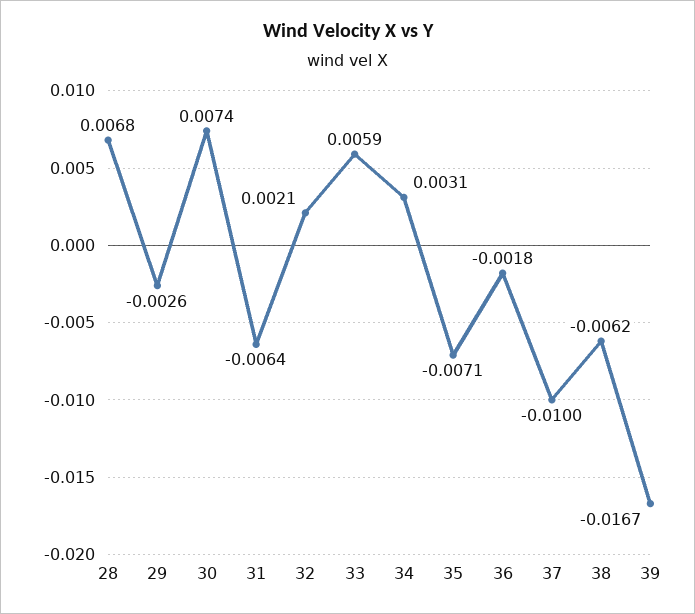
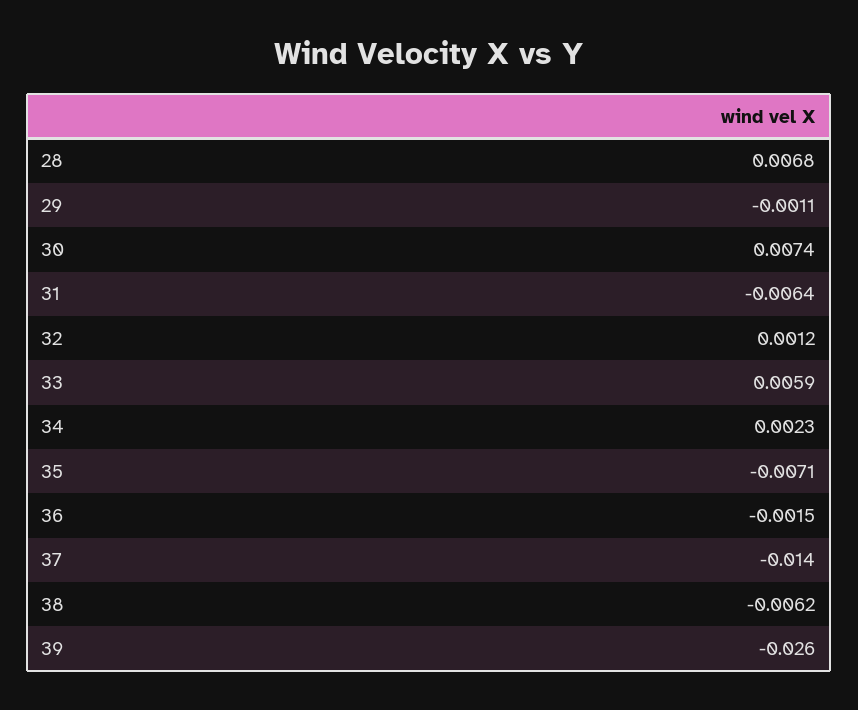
29: -0.0026 -> -0.0011
32: 0.0021 -> 0.0012
34: 0.0031 -> 0.0023
36: -0.0018 -> -0.0015
37: -0.01 -> -0.014
39: -0.0167 -> -0.026

